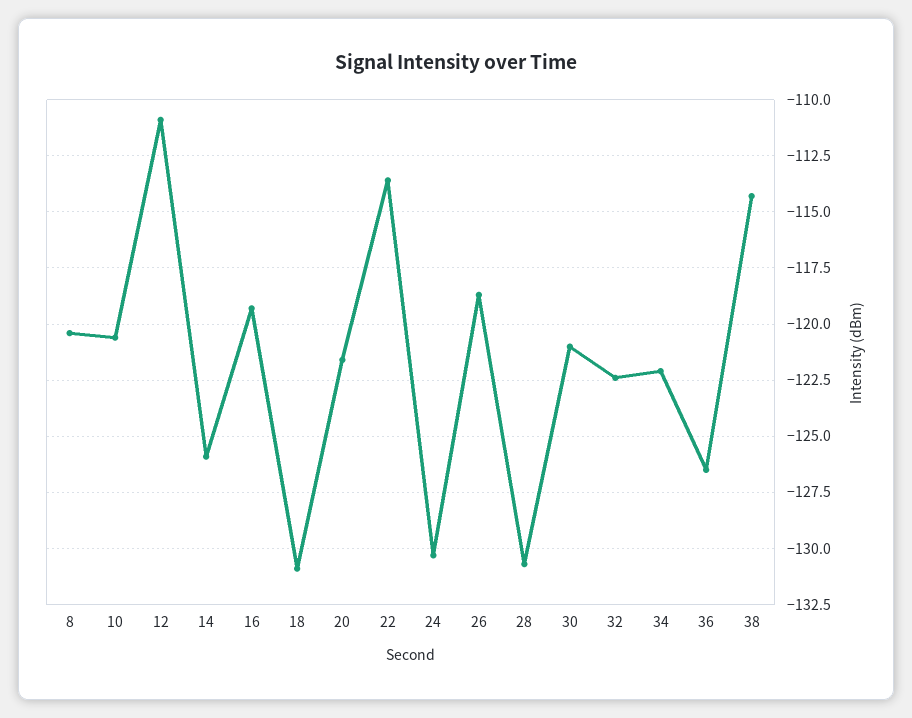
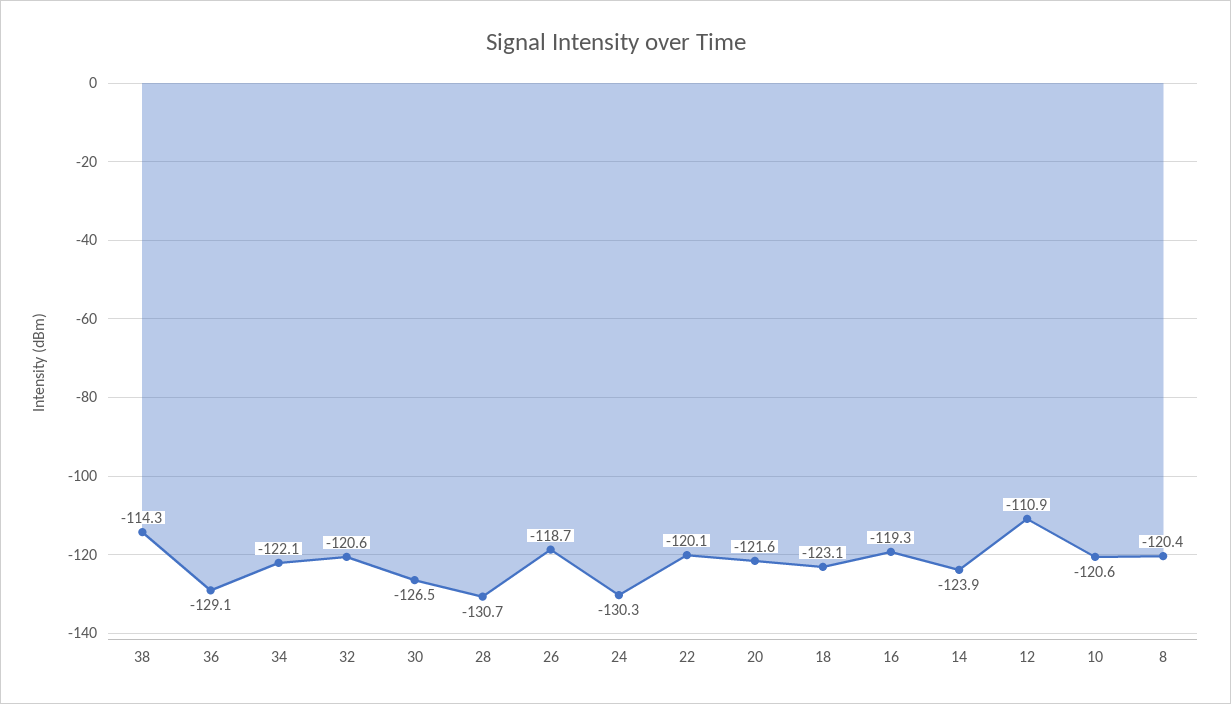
14: -126 -> -123.9
18: -131 -> -123.1
22: -113.5 -> -120.1
30: -121 -> -126.5
32: -122.5 -> -120.6
36: -126.5 -> -129.1

